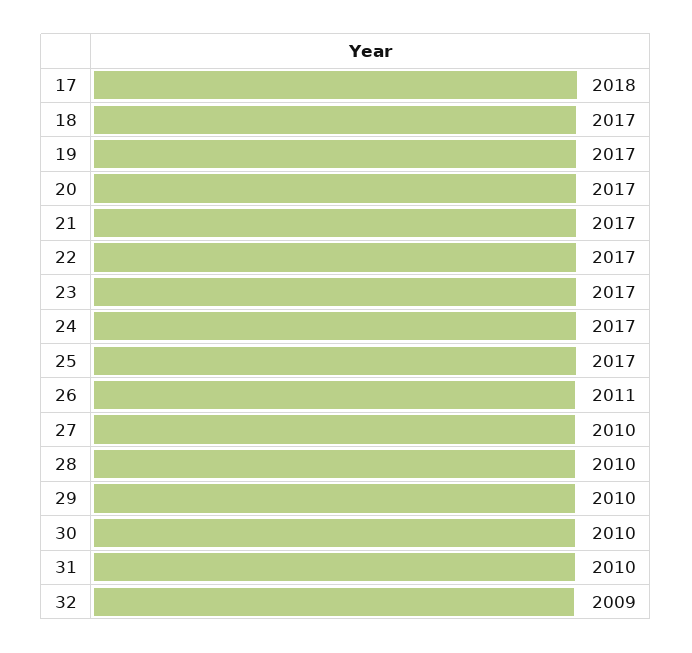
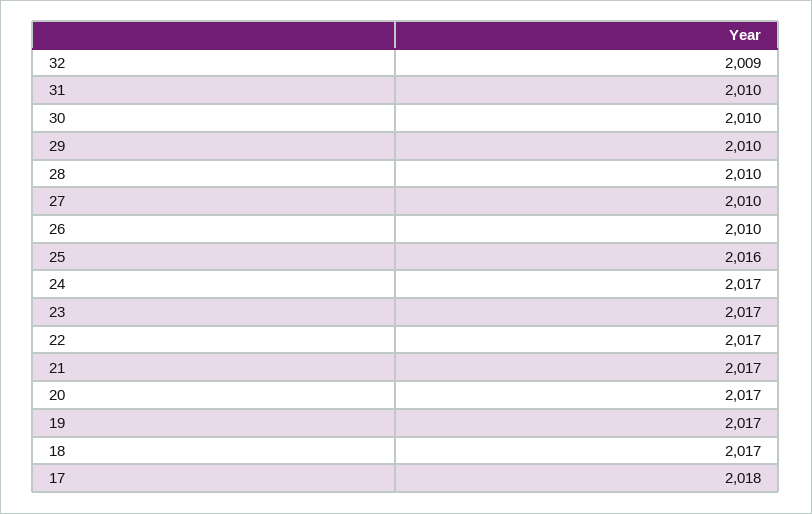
25: 2017 -> 2016
26: 2011 -> 2010

